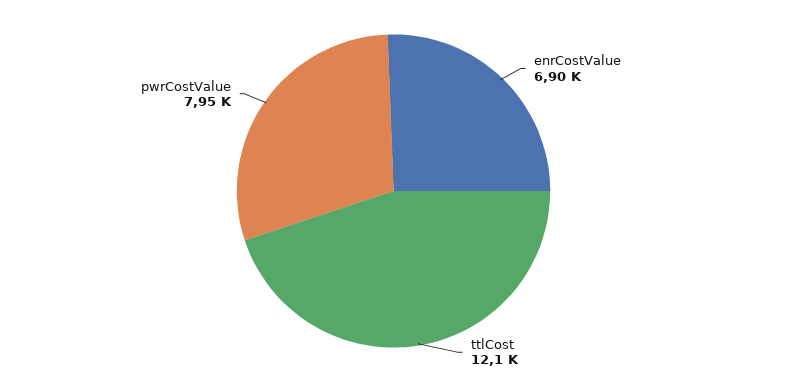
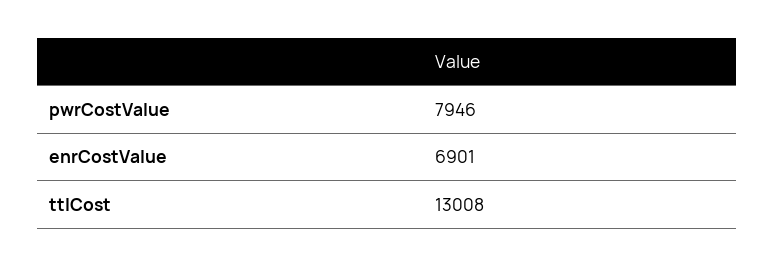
ttlCost: 12100 -> 13008

